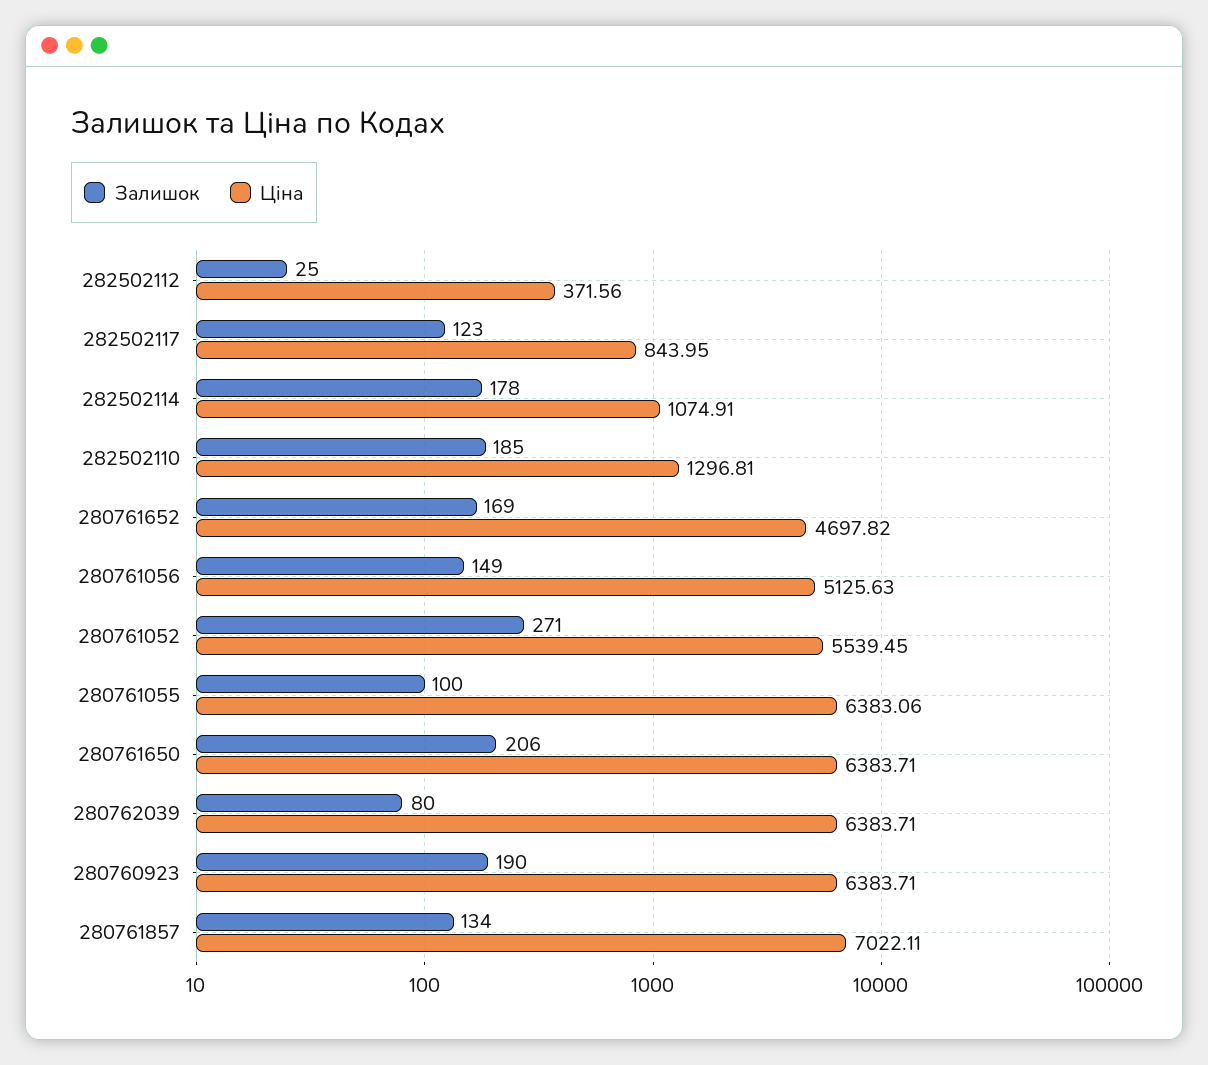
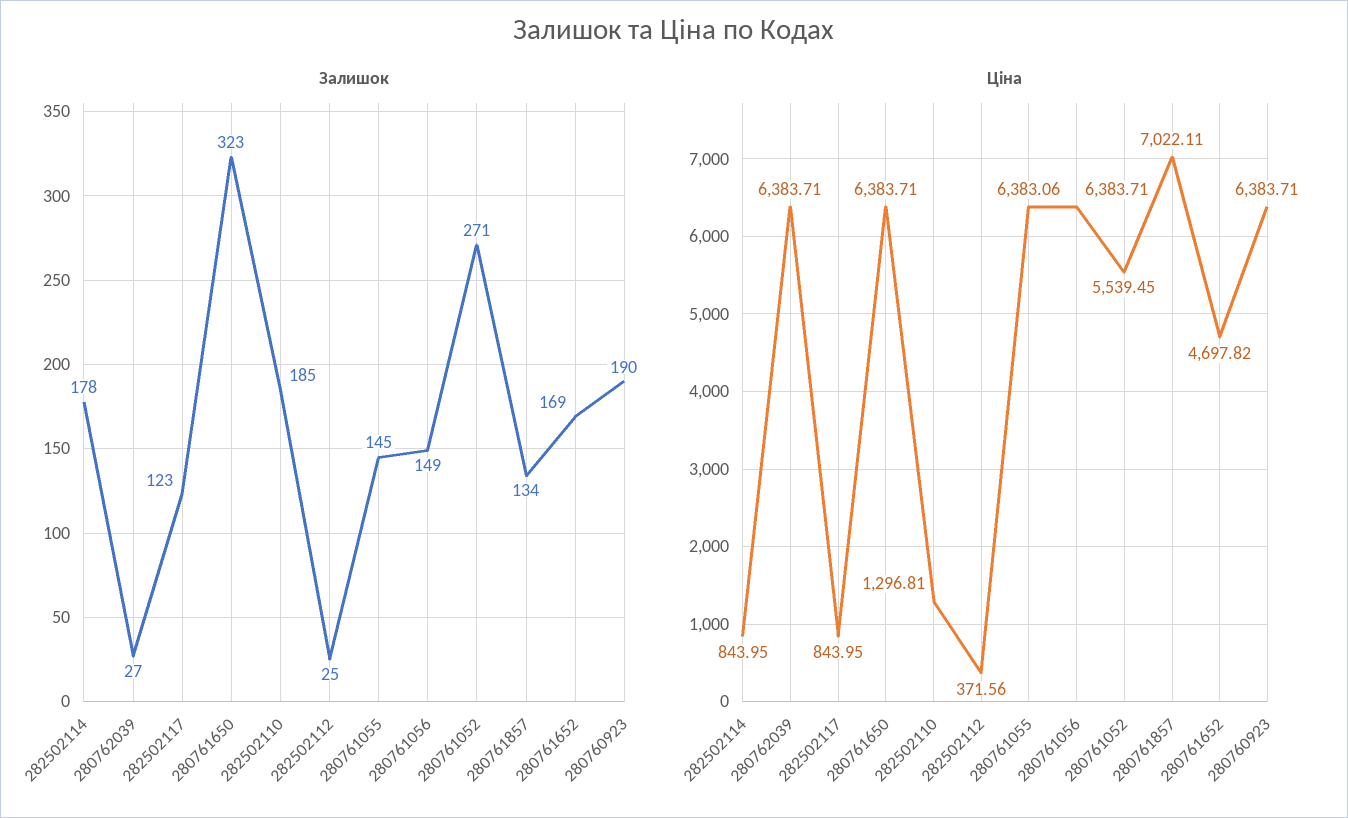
Ціна, 282502114: 1074.91 -> 843.95
Ціна, 280761056: 5125.63 -> 6383.71
Залишок, 280761055: 100 -> 145
Залишок, 280761650: 206 -> 323
Залишок, 280762039: 80 -> 27

